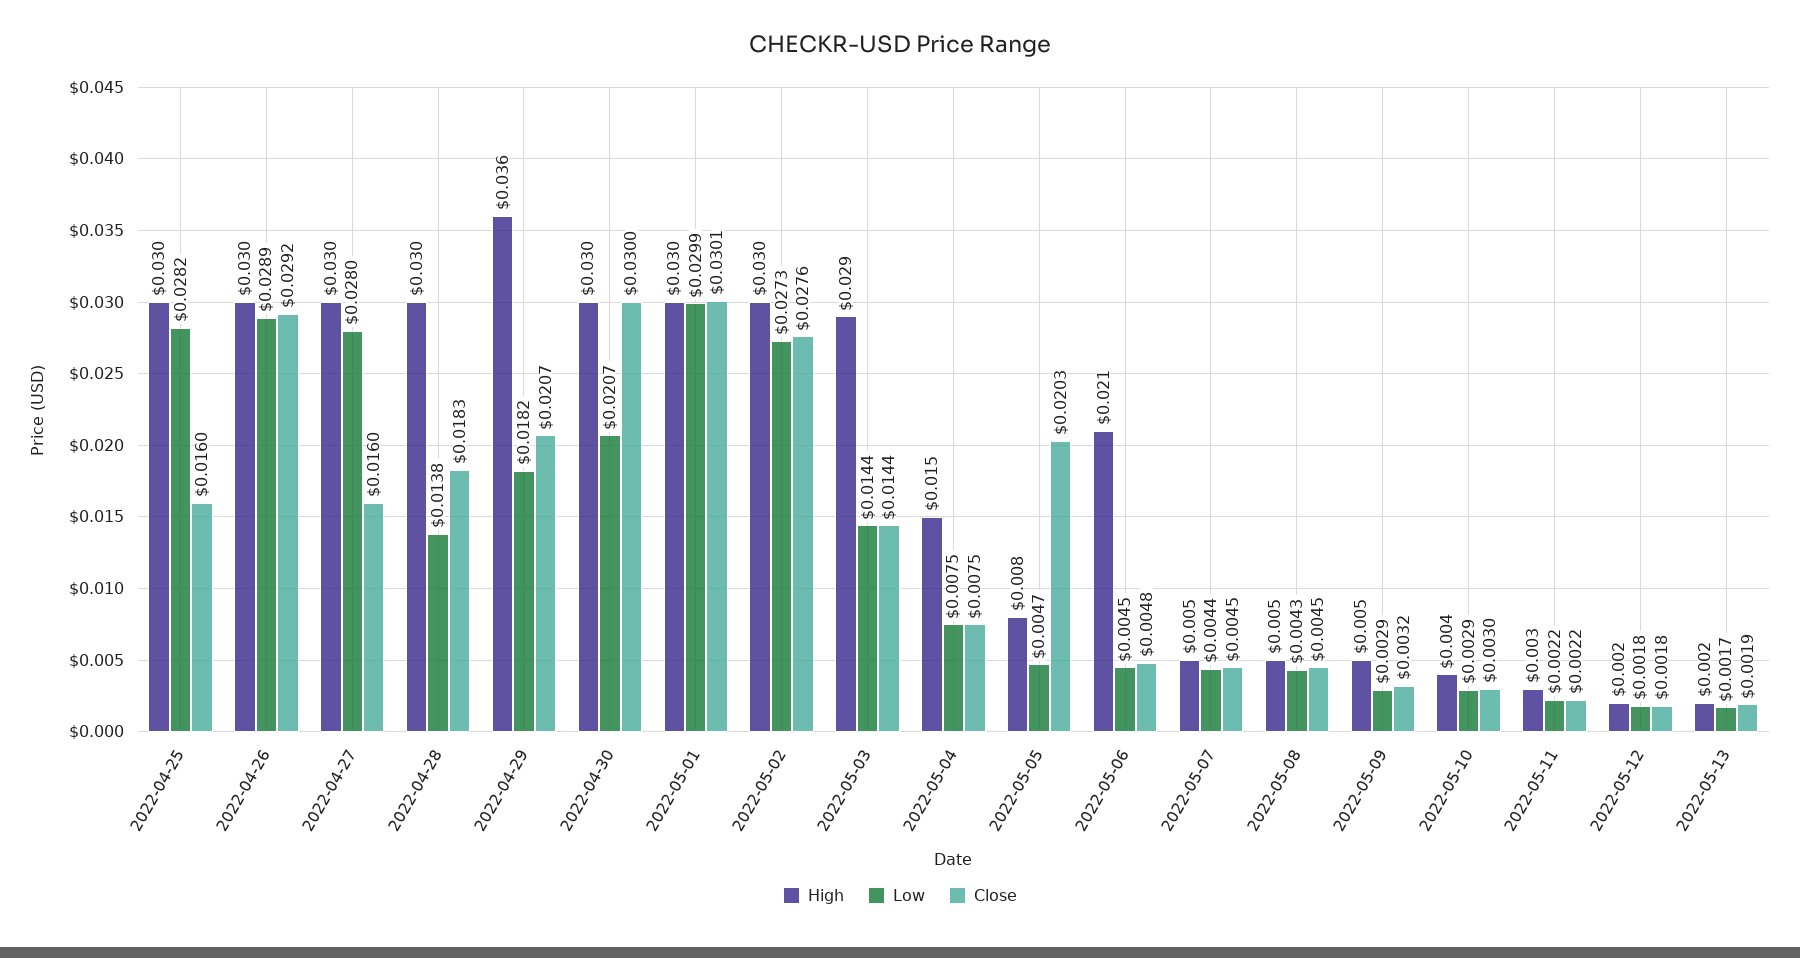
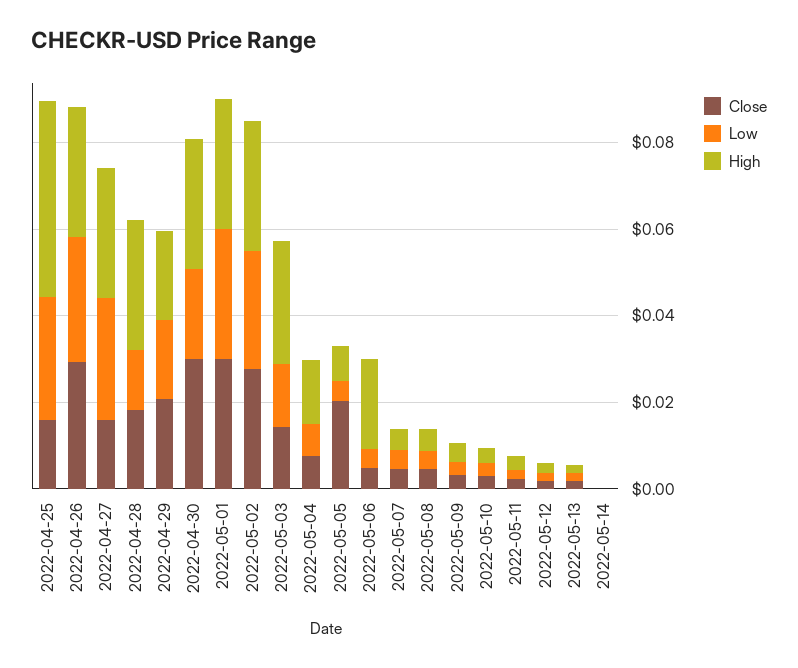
High, 2022-04-25: 0.03 -> 0.045
High, 2022-04-29: 0.036 -> 0.02
Close, 2022-05-14: none -> 0
Low, 2022-05-14: none -> 0
High, 2022-05-14: none -> 0

